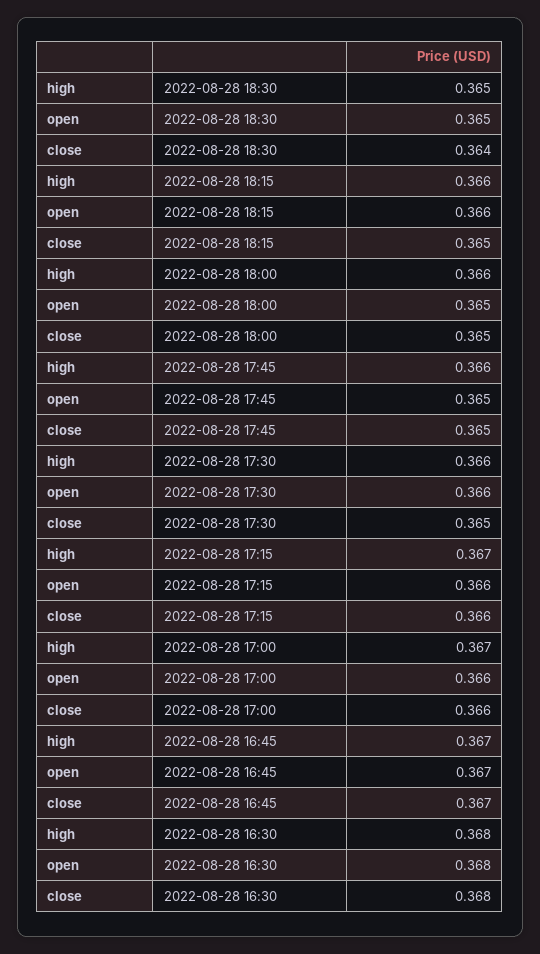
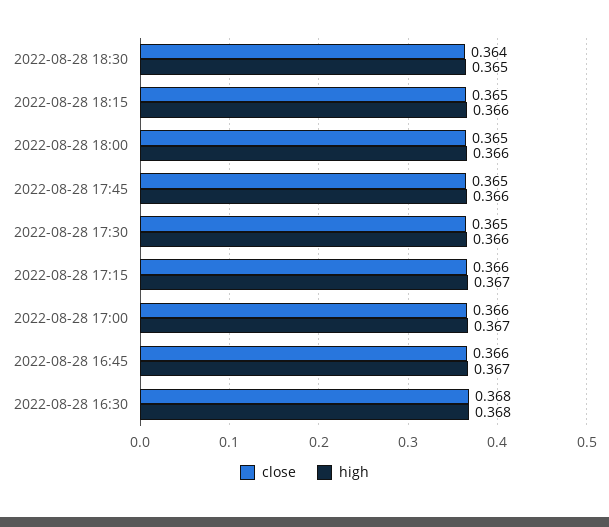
open, 2022-08-28 18:30: 0.365 -> none
open, 2022-08-28 18:15: 0.366 -> none
open, 2022-08-28 18:00: 0.365 -> none
open, 2022-08-28 17:45: 0.365 -> none
open, 2022-08-28 17:30: 0.366 -> none
open, 2022-08-28 17:15: 0.366 -> none
open, 2022-08-28 17:00: 0.366 -> none
open, 2022-08-28 16:45: 0.367 -> none
close, 2022-08-28 16:45: 0.367 -> 0.366
open, 2022-08-28 16:30: 0.368 -> none

